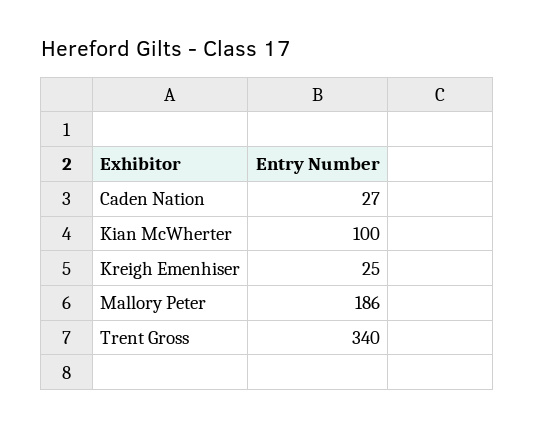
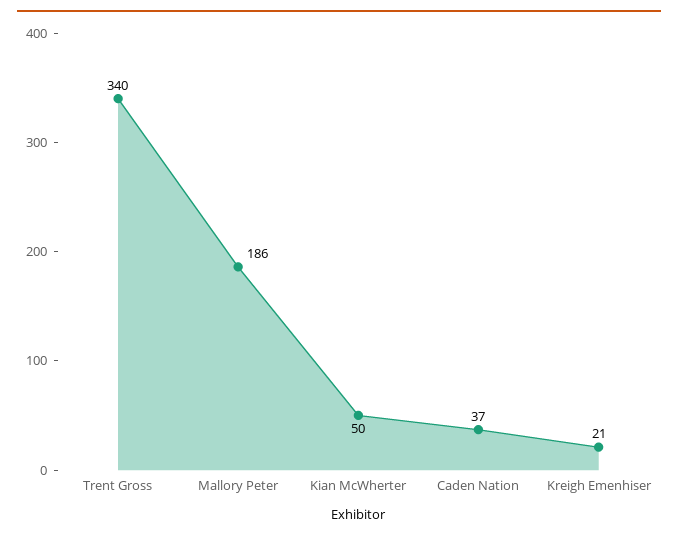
Caden Nation: 27 -> 37
Kian McWherter: 100 -> 50
Kreigh Emenhiser: 25 -> 21

